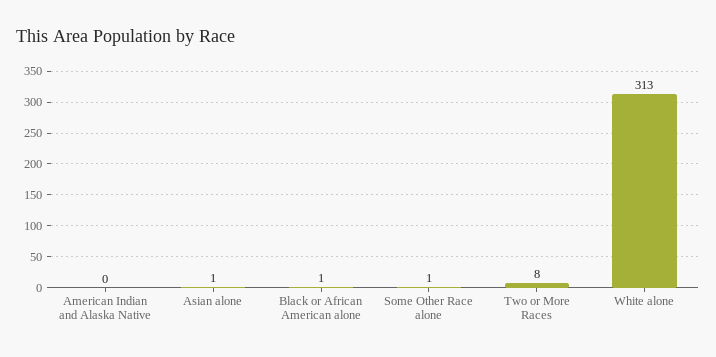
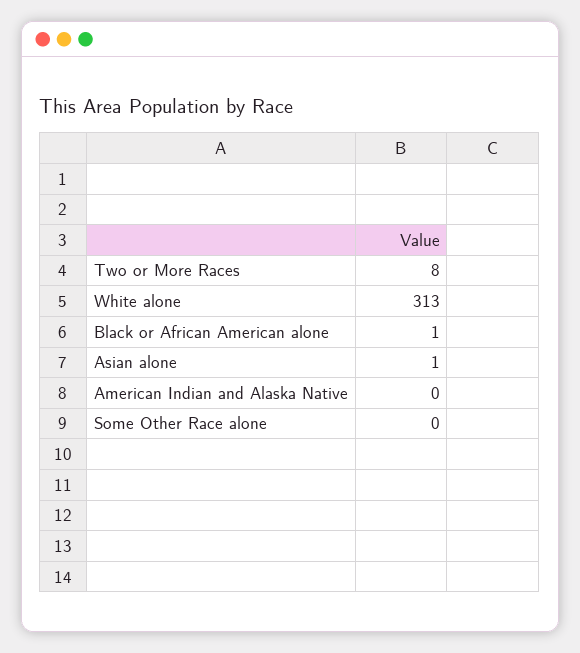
Some Other Race alone: 1 -> 0

